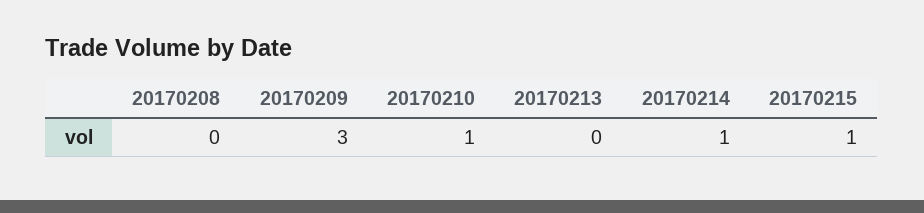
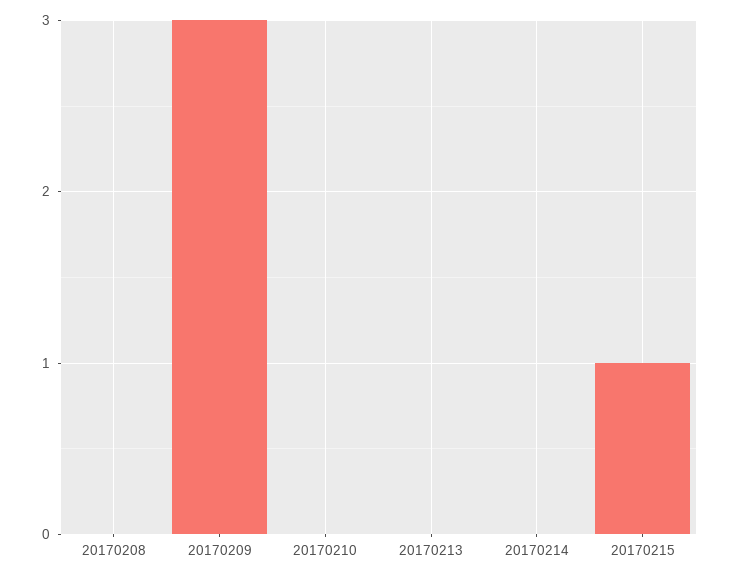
20170210: 1 -> 0
20170214: 1 -> 0

